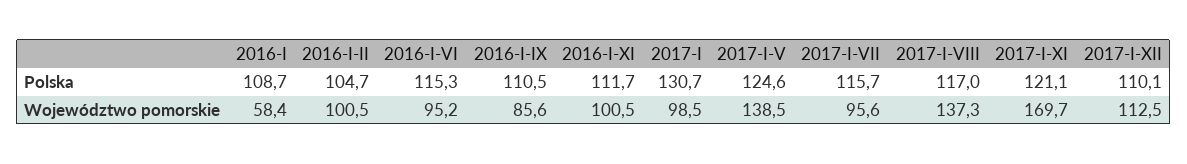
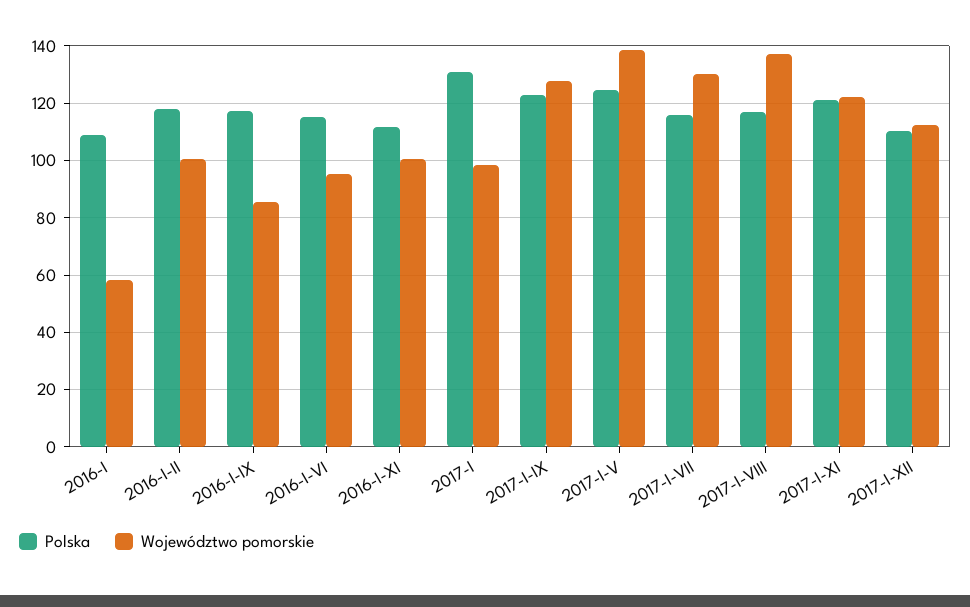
Polska, 2016-I-II: 104.7 -> 117.5
Polska, 2016-I-IX: 110.5 -> 117.5
Województwo pomorskie, 2017-I-VII: 95.6 -> 130
Województwo pomorskie, 2017-I-XI: 169.7 -> 122.5
Polska, 2017-I-IX: none -> 122.5
Województwo pomorskie, 2017-I-IX: none -> 127.5

